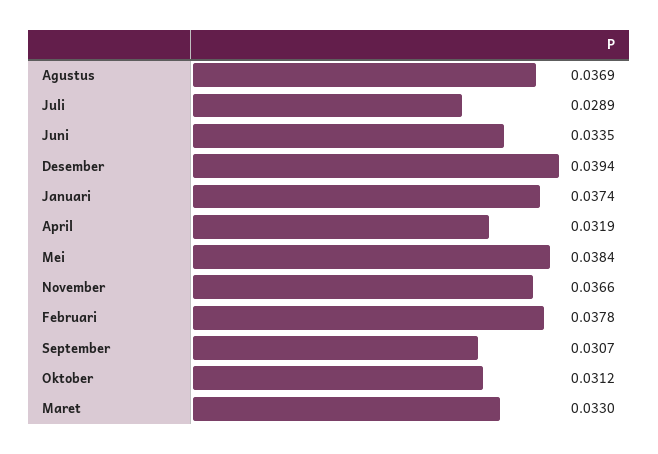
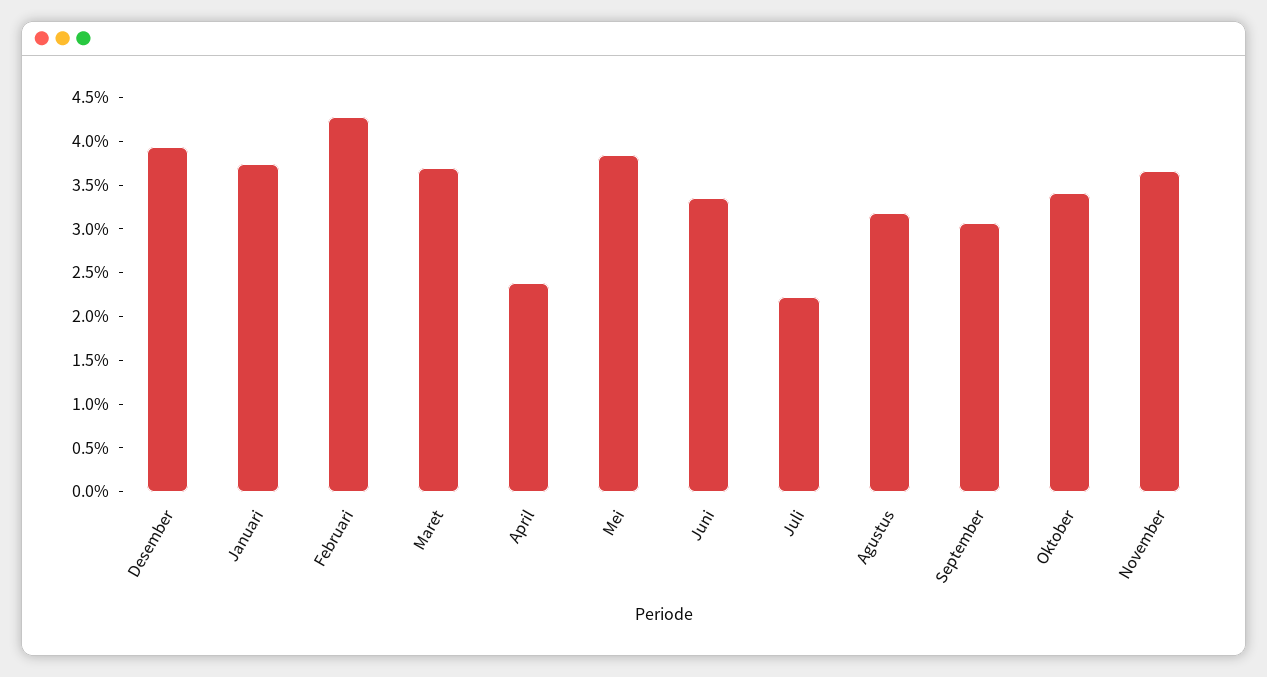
Agustus: 0.0369 -> 0.032
Juli: 0.0289 -> 0.022
April: 0.0319 -> 0.024
Februari: 0.0378 -> 0.043
Oktober: 0.0312 -> 0.034
Maret: 0.033 -> 0.037

